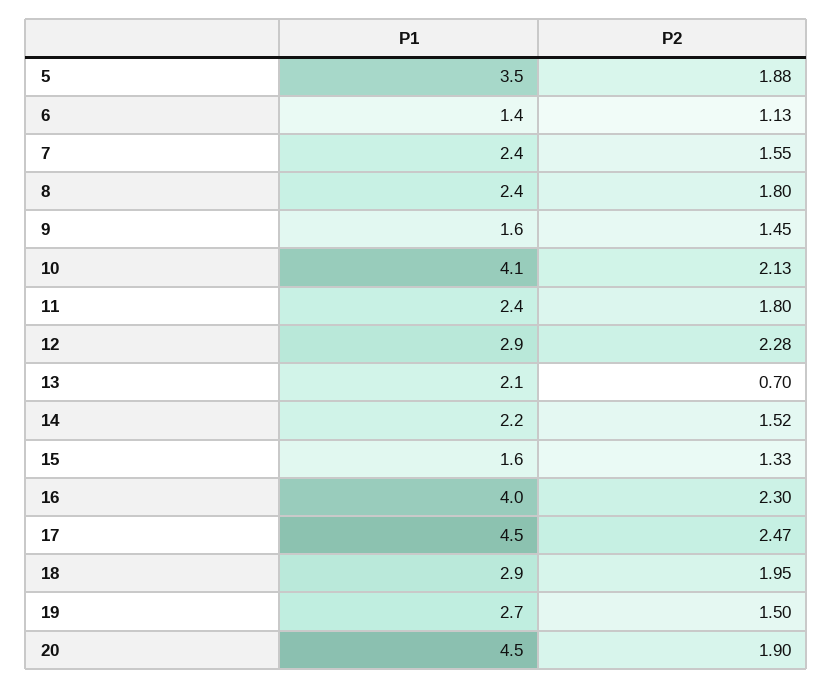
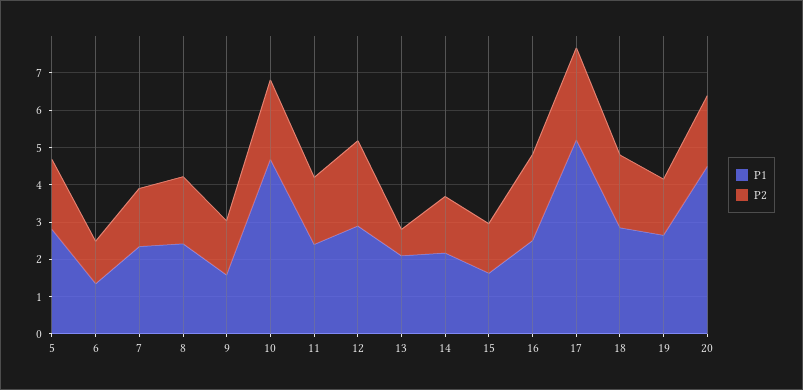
P1, 5: 3.5 -> 2.75
P1, 10: 4.1 -> 4.75
P1, 16: 4 -> 2.5
P1, 17: 4.5 -> 5.25

